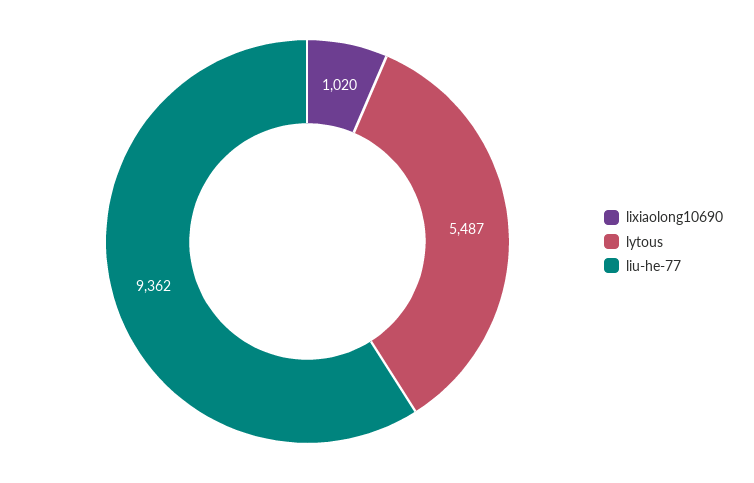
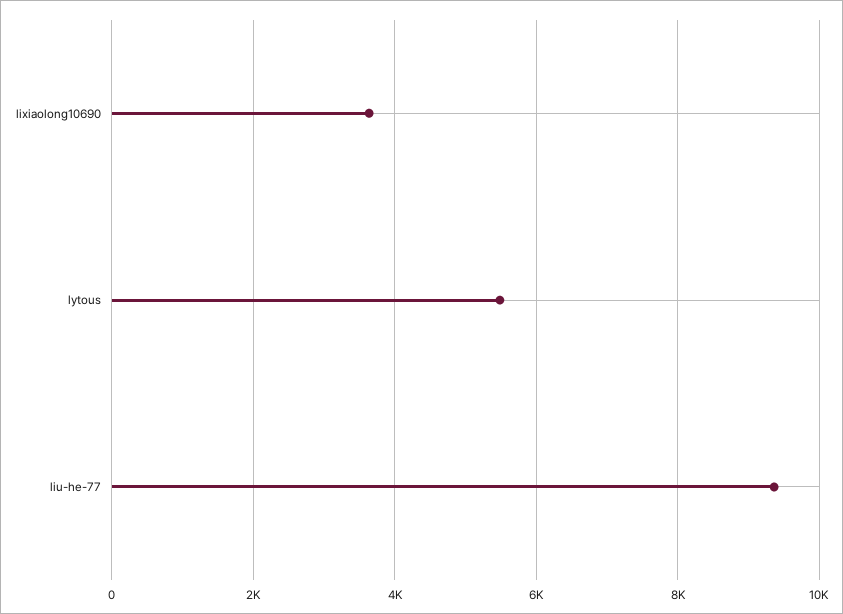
lixiaolong10690: 1020 -> 3600

